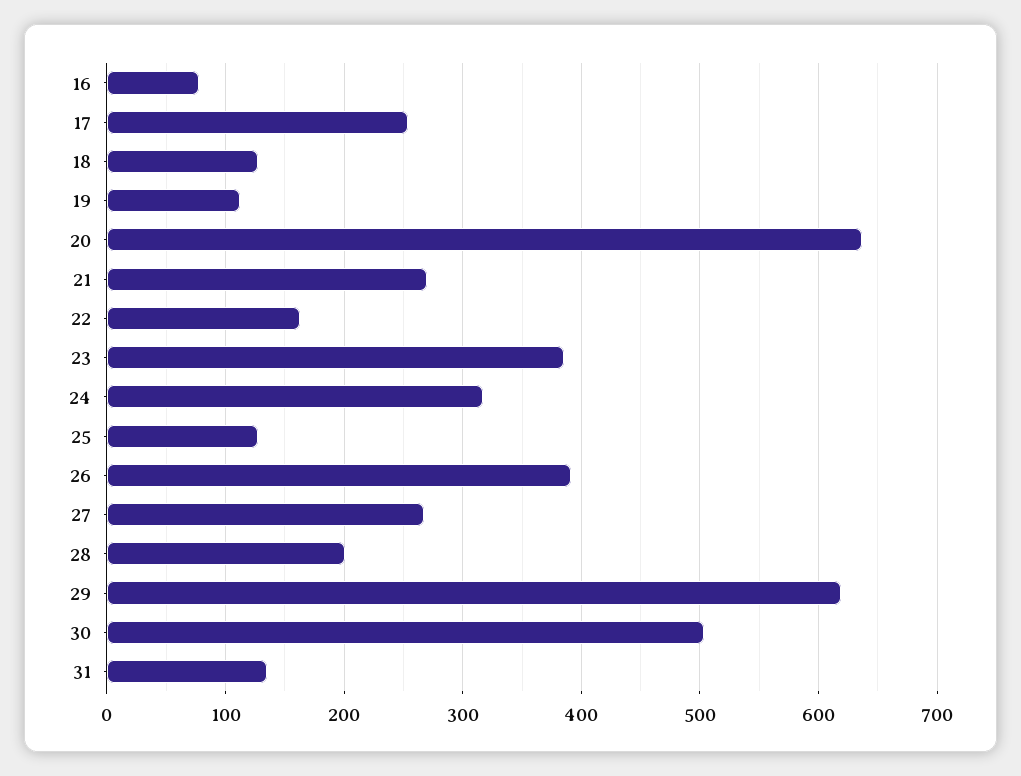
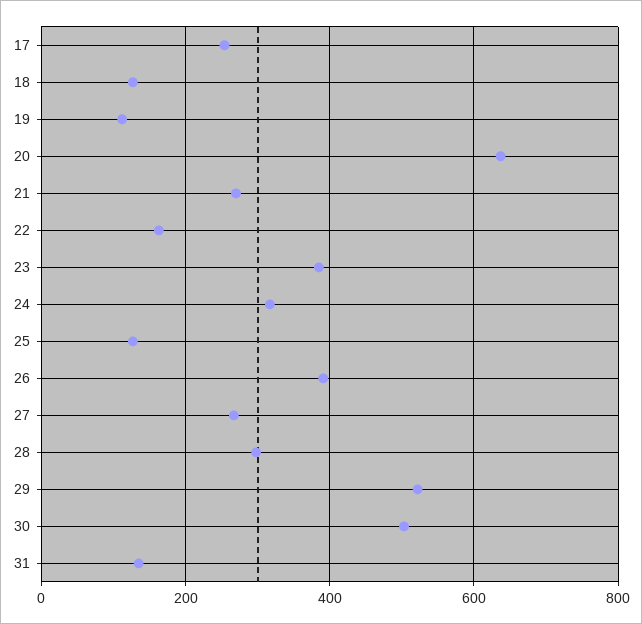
16: 80 -> none
28: 200 -> 300
29: 620 -> 520

